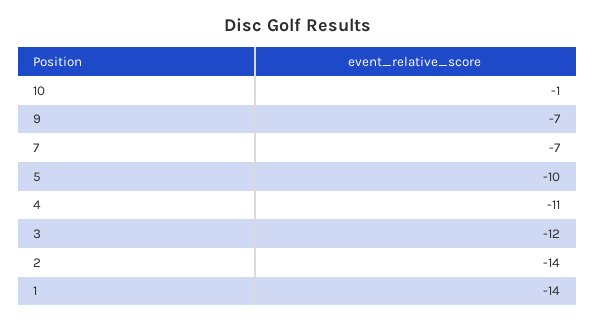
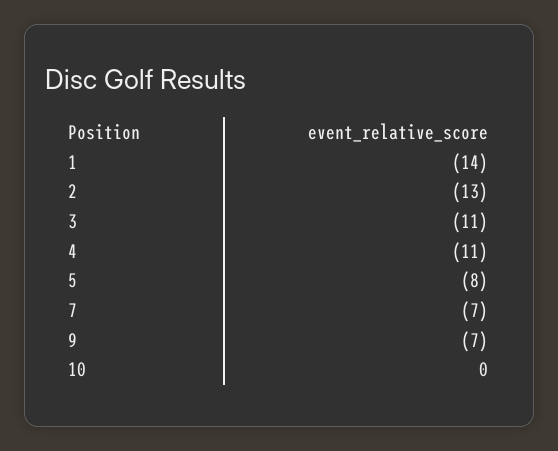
10: -1 -> 0
5: -10 -> -8
3: -12 -> -11
2: -14 -> -13

